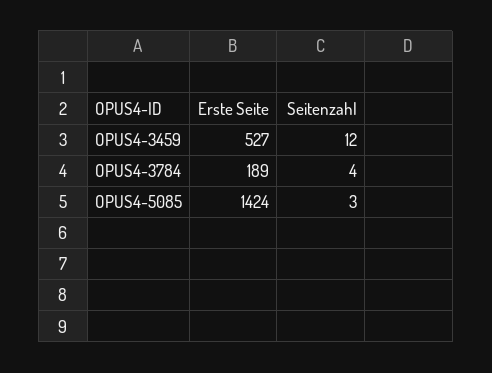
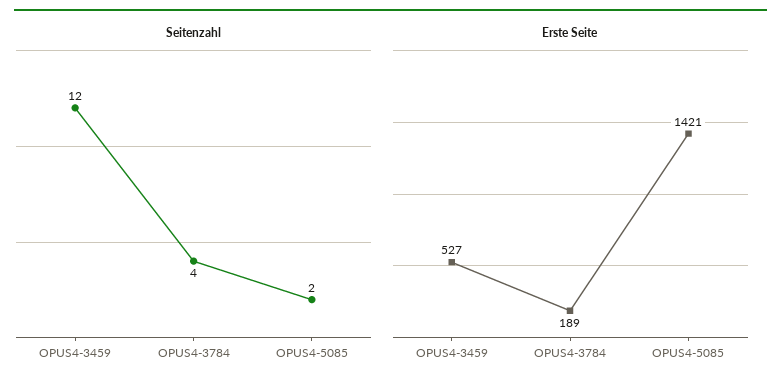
Erste Seite, OPUS4-5085: 1424 -> 1421
Seitenzahl, OPUS4-5085: 3 -> 2

